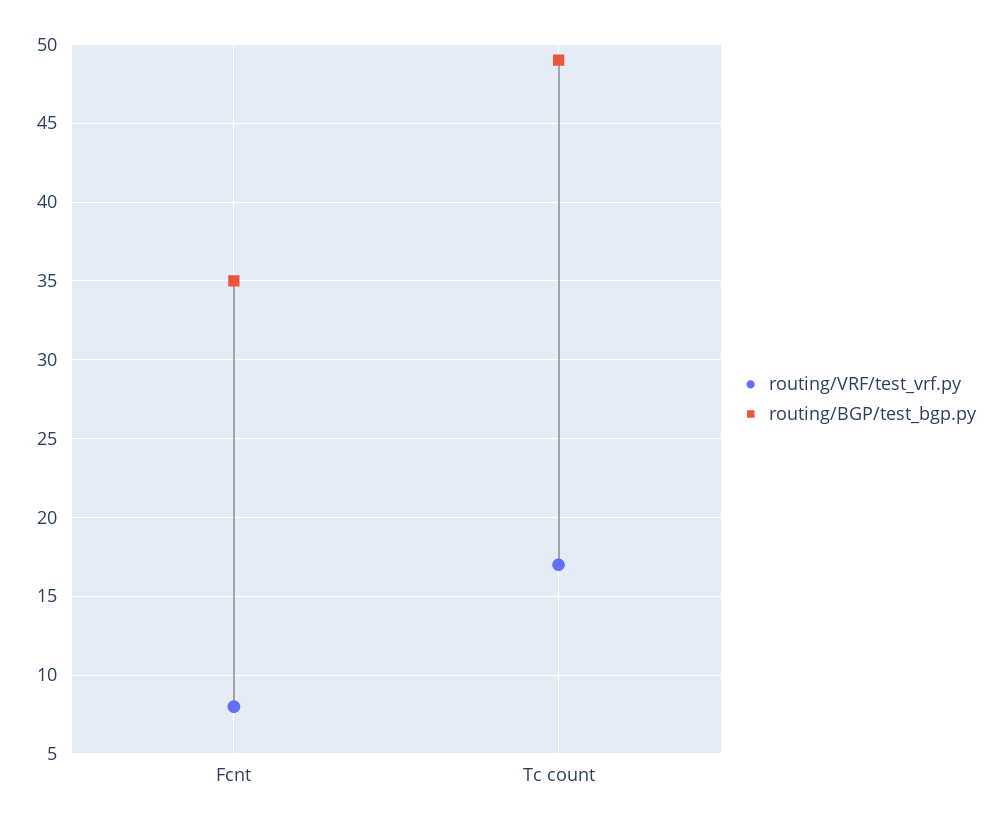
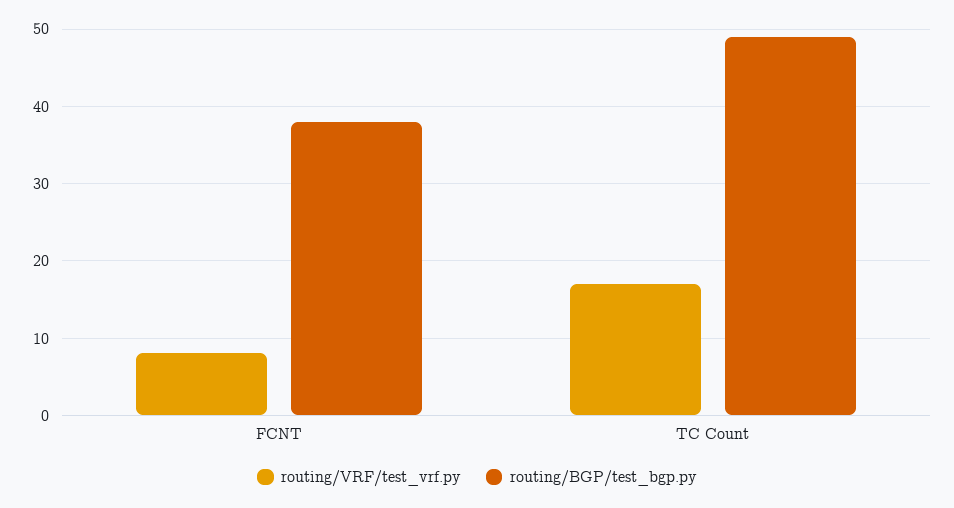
routing/BGP/test_bgp.py, Fcnt: 35 -> 38

